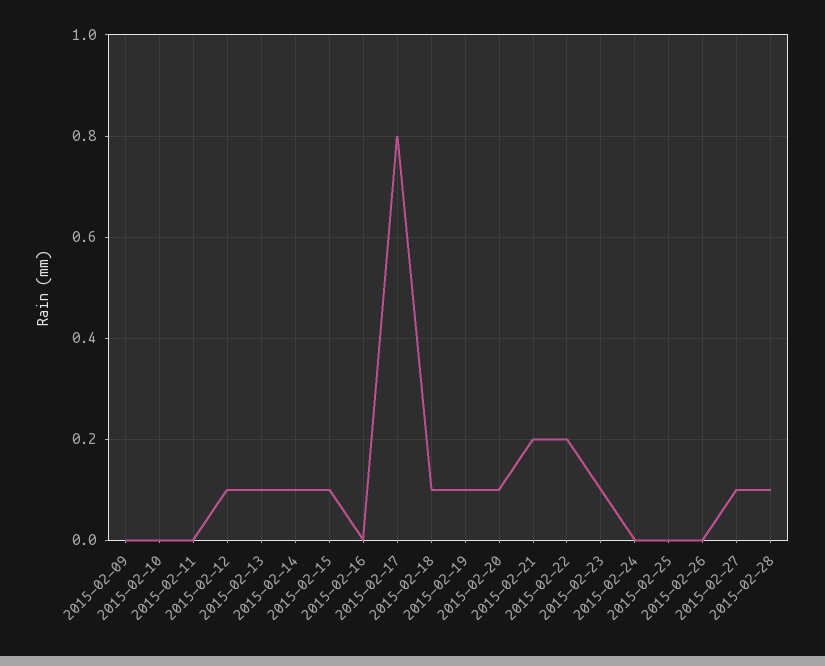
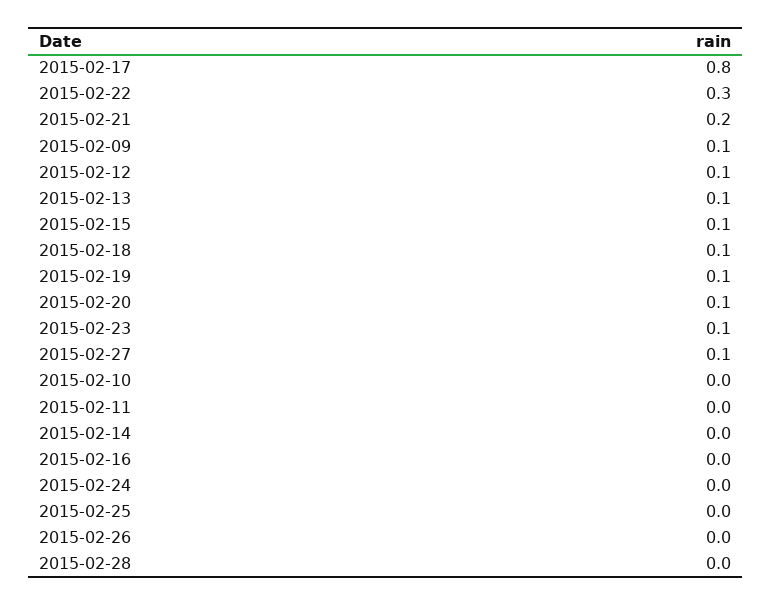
2015-02-09: 0 -> 0.1
2015-02-14: 0.1 -> 0
2015-02-22: 0.2 -> 0.3
2015-02-28: 0.1 -> 0

